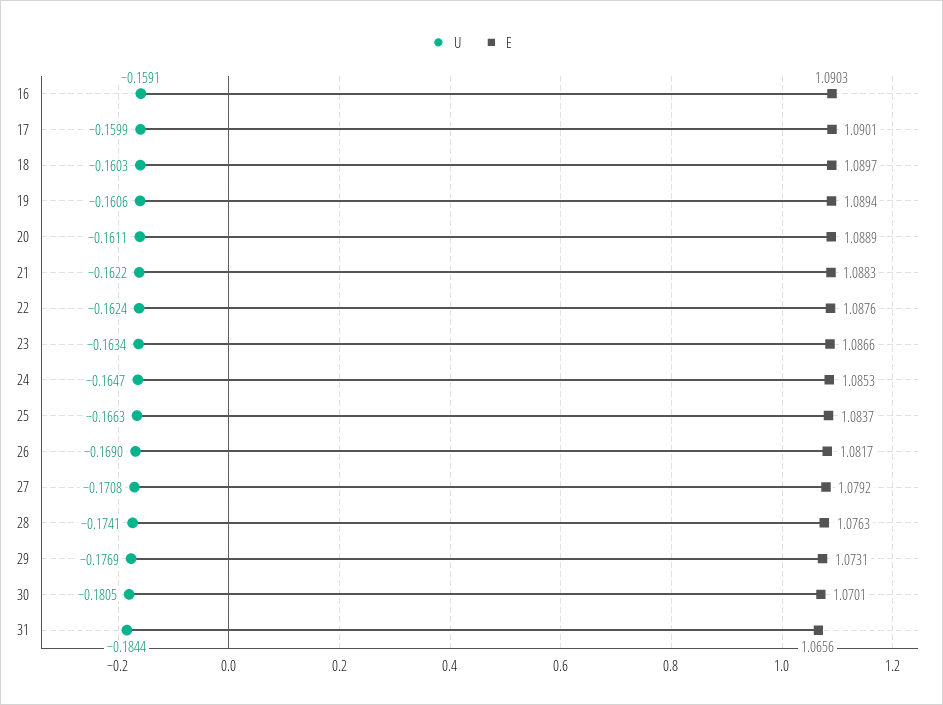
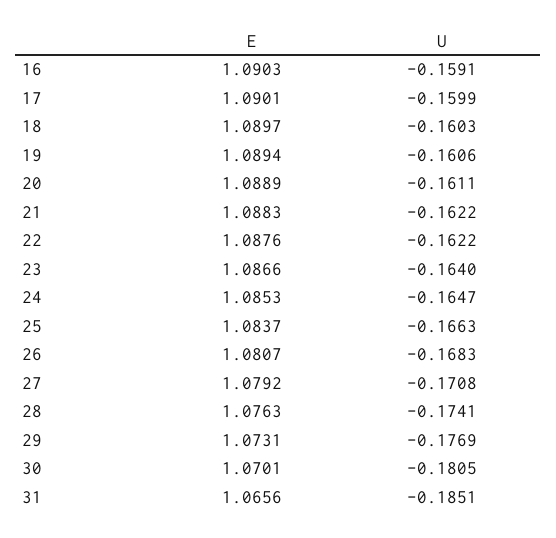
U, 22: -0.1624 -> -0.1622
U, 23: -0.1634 -> -0.164
U, 26: -0.169 -> -0.1683
E, 26: 1.0817 -> 1.0807
U, 31: -0.1844 -> -0.1851

